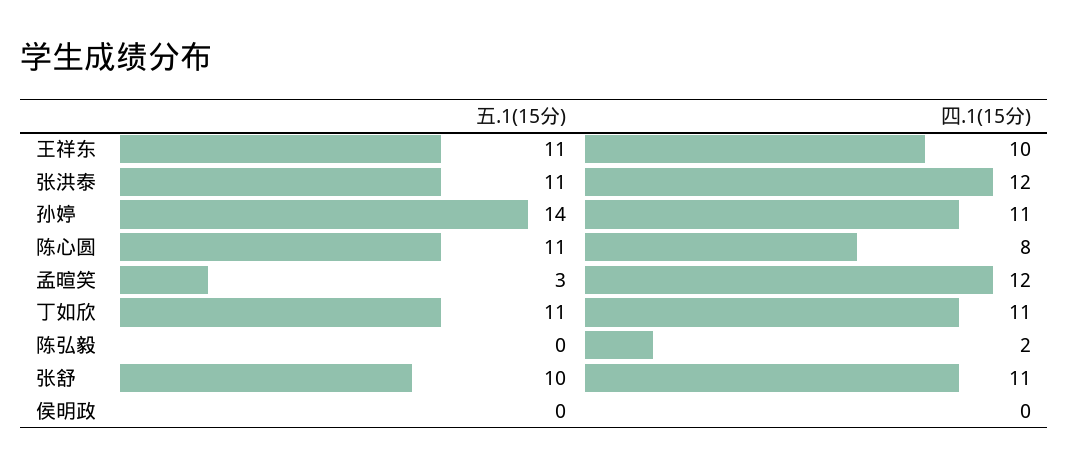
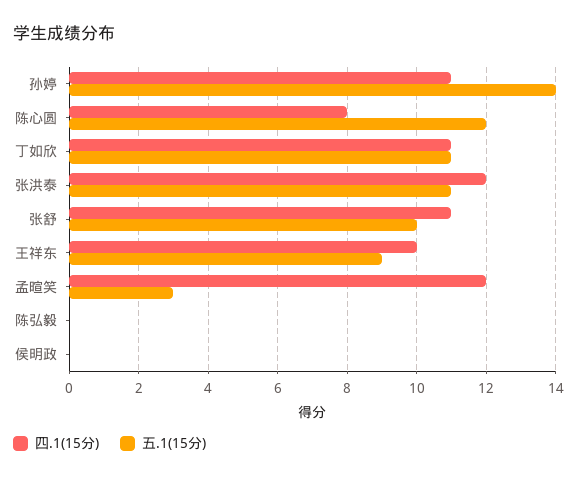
五.1(15分), 王祥东: 11 -> 9
五.1(15分), 陈心圆: 11 -> 12
四.1(15分), 陈弘毅: 2 -> 0

